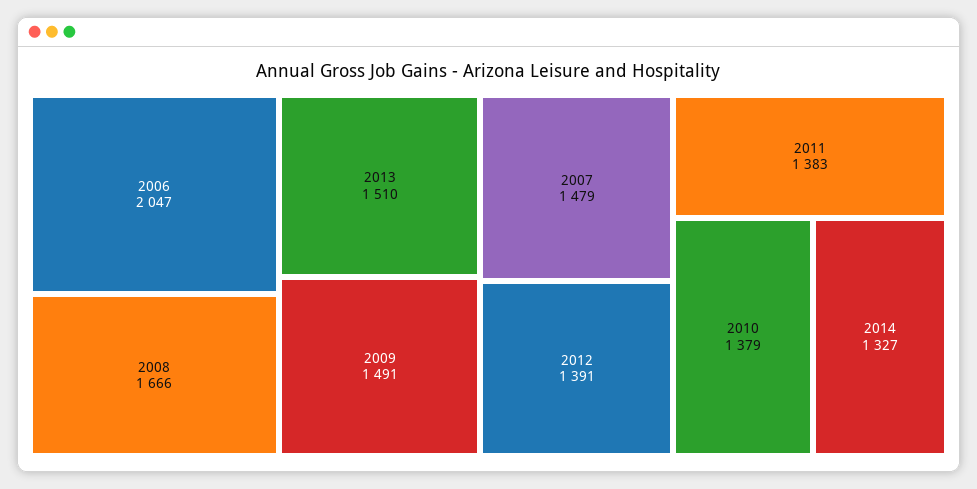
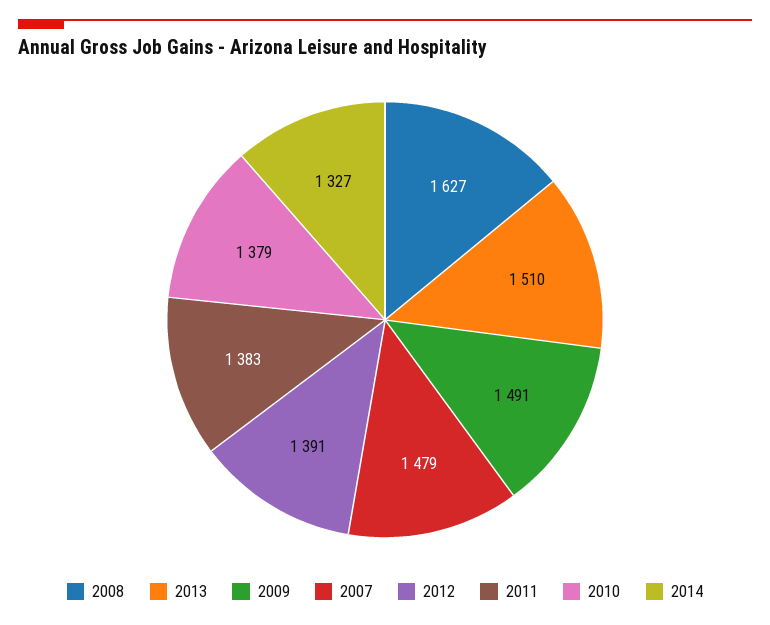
2006: 2047 -> none
2008: 1666 -> 1627

